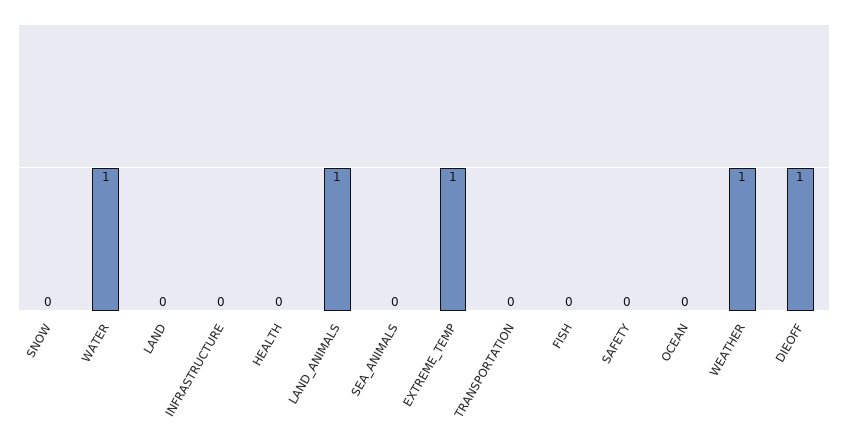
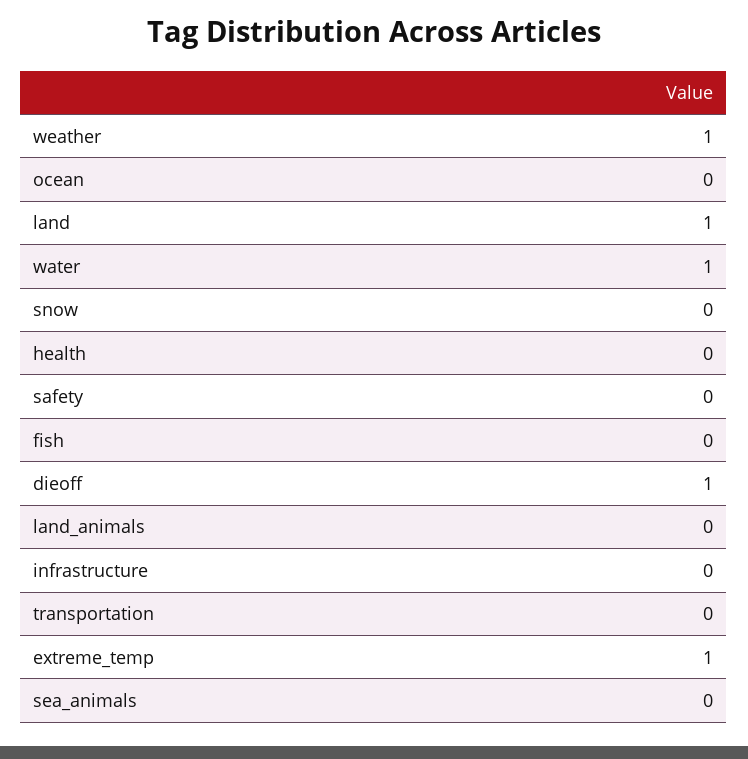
LAND: 0 -> 1
LAND_ANIMALS: 1 -> 0

